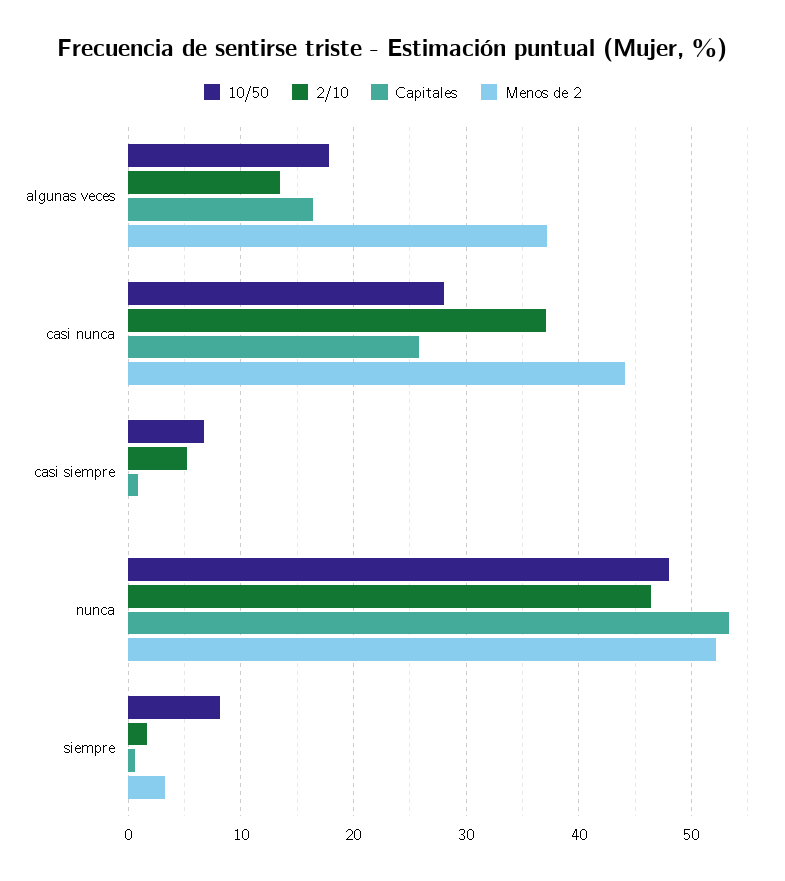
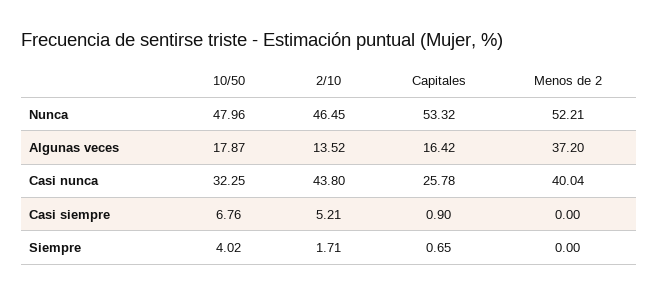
10/50, casi nunca: 28 -> 32.25
2/10, casi nunca: 37 -> 43.8
Menos de 2, casi nunca: 44 -> 40.04
10/50, siempre: 8 -> 4.02
Menos de 2, siempre: 3 -> 0

